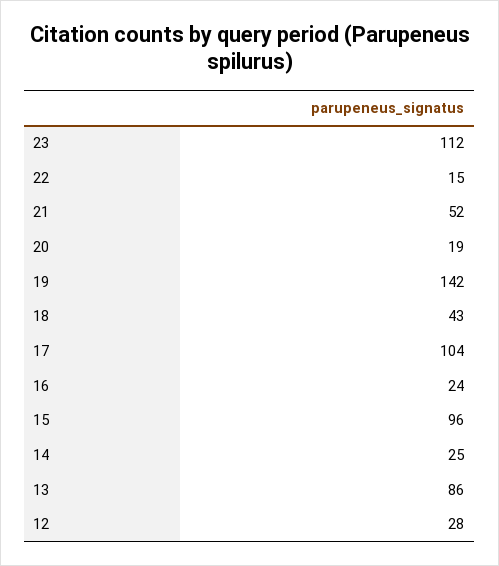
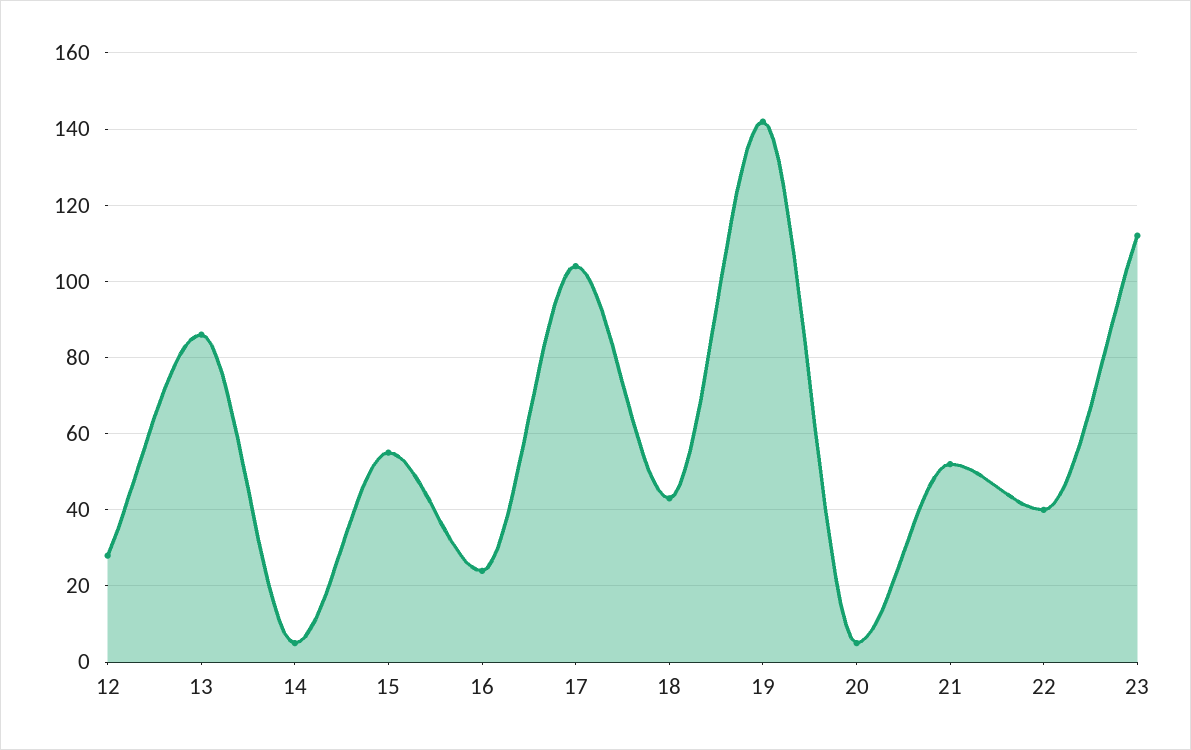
22: 15 -> 40
20: 19 -> 5
15: 96 -> 55
14: 25 -> 5

